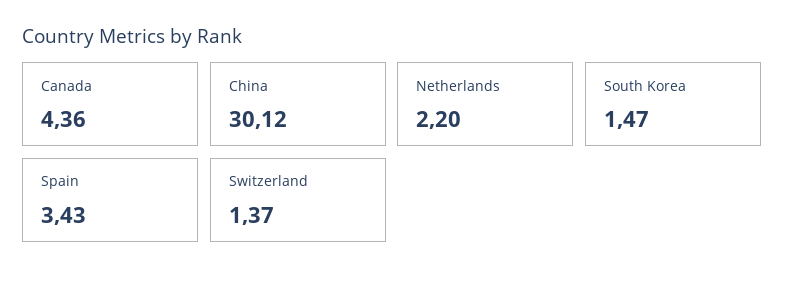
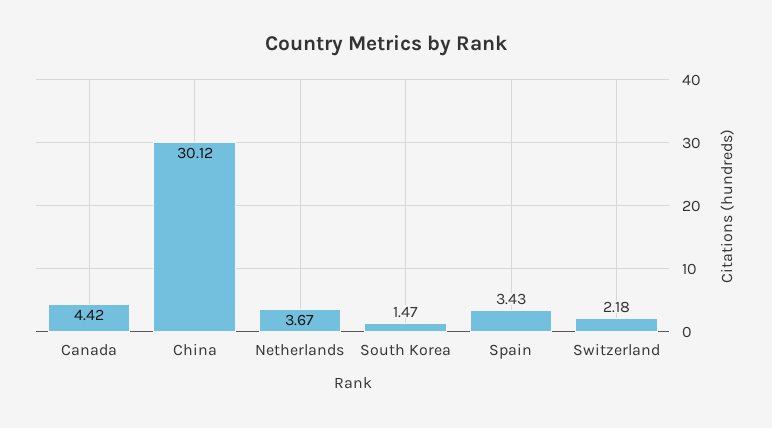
Canada: 4.36 -> 4.42
Netherlands: 2.2 -> 3.67
Switzerland: 1.37 -> 2.18

